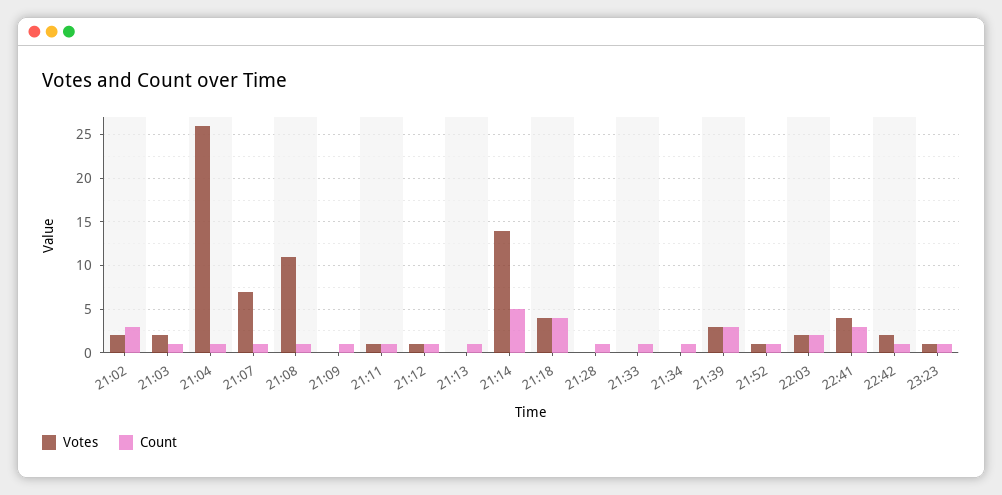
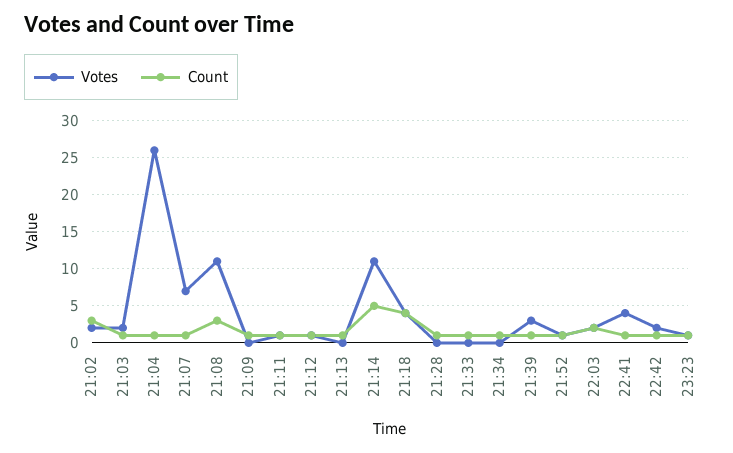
Count, 21:08: 1 -> 3
Votes, 21:14: 14 -> 11
Count, 21:39: 3 -> 1
Count, 22:41: 3 -> 1

